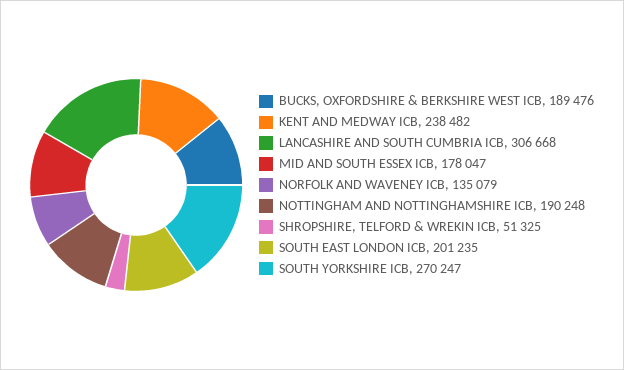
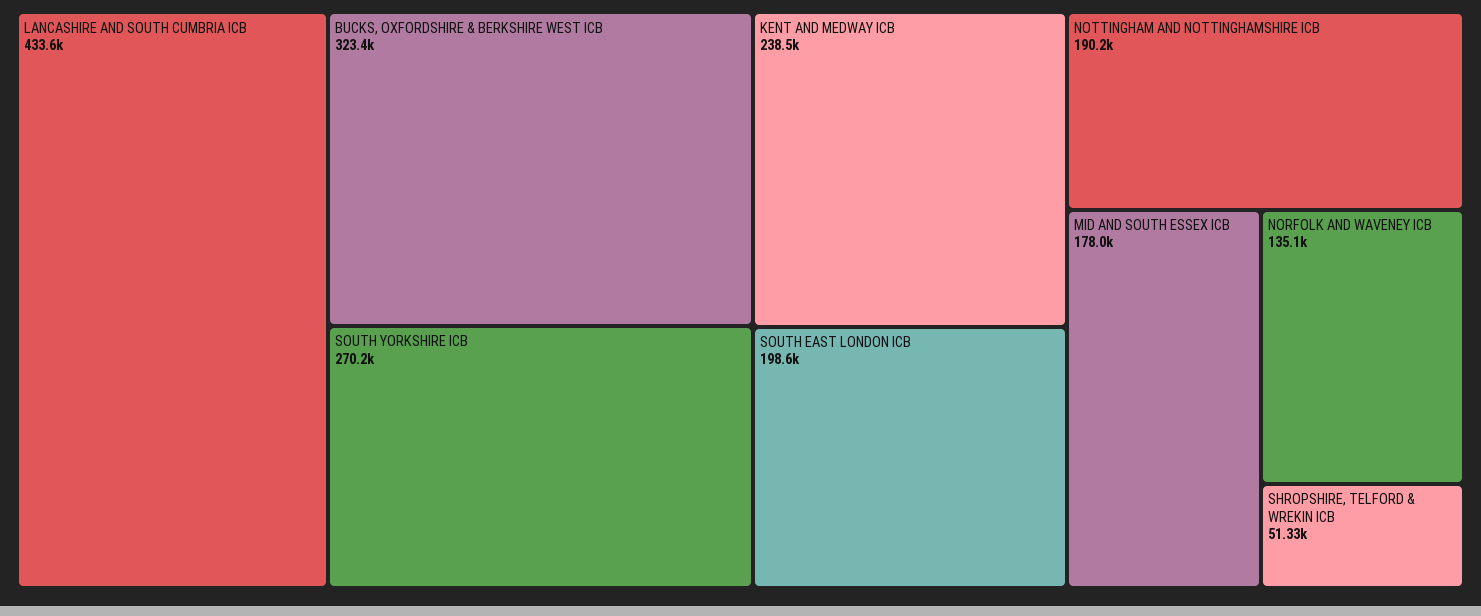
BUCKS, OXFORDSHIRE & BERKSHIRE WEST ICB: 189476 -> 323400
LANCASHIRE AND SOUTH CUMBRIA ICB: 306668 -> 433600
SOUTH EAST LONDON ICB: 201235 -> 198600

